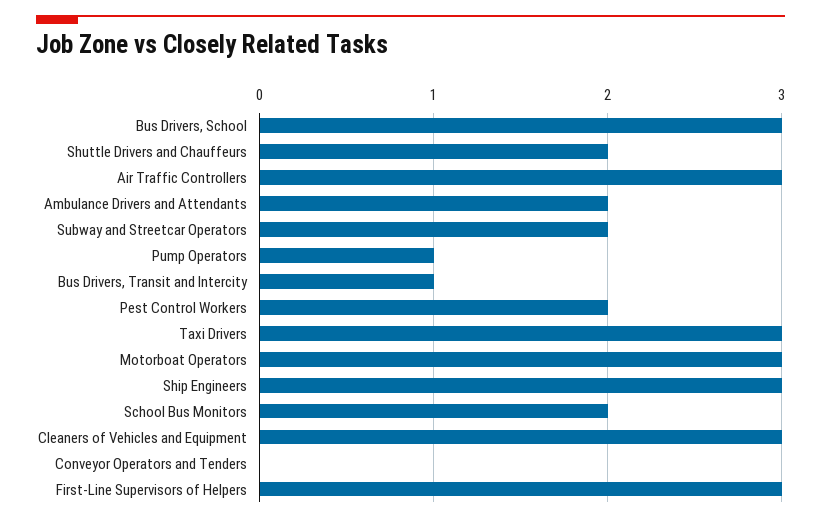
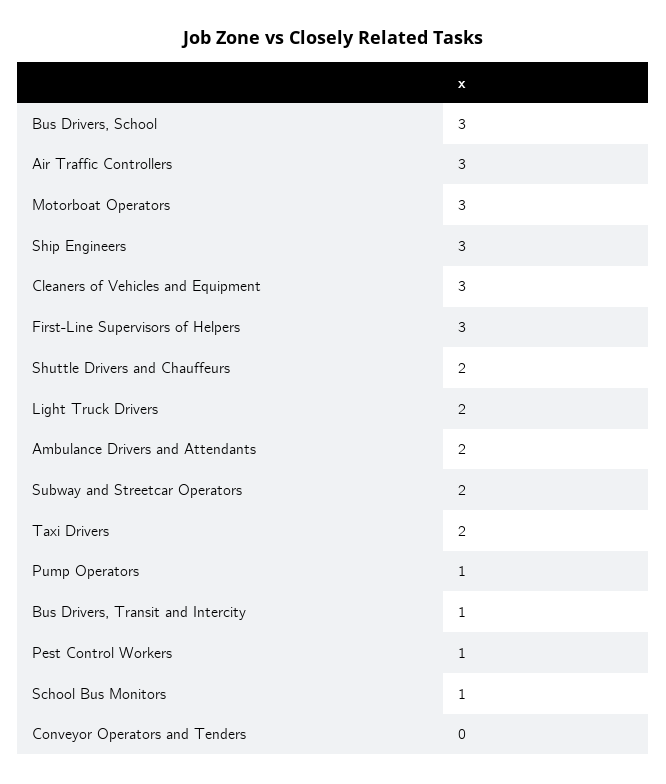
Pest Control Workers: 2 -> 1
Taxi Drivers: 3 -> 2
School Bus Monitors: 2 -> 1
Light Truck Drivers: none -> 2

